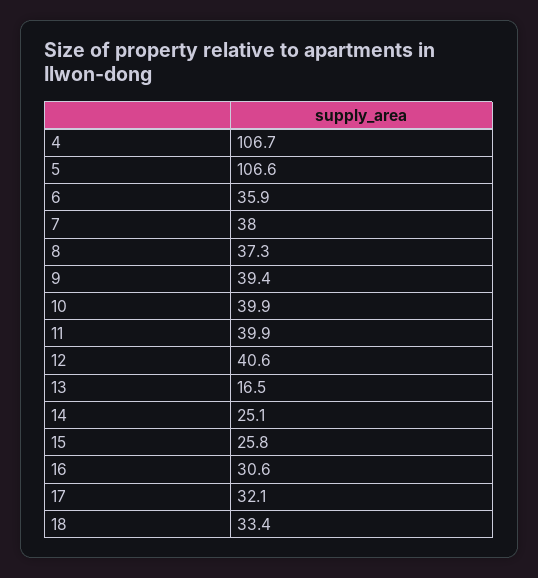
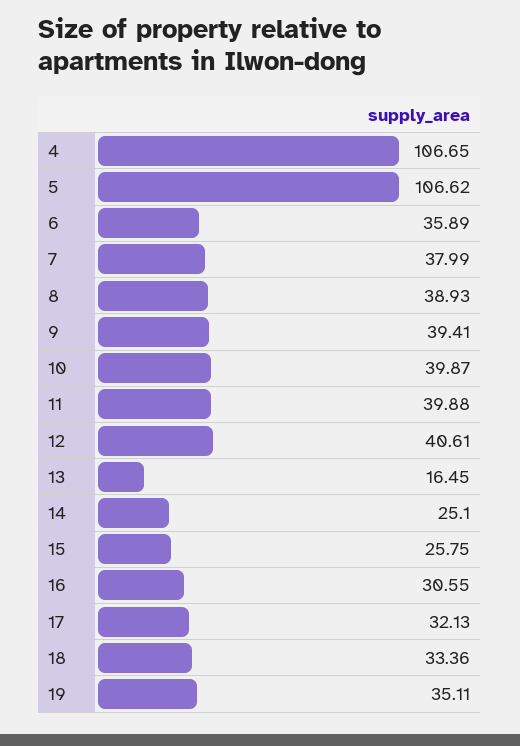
8: 37.3 -> 38.93
19: none -> 35.11

